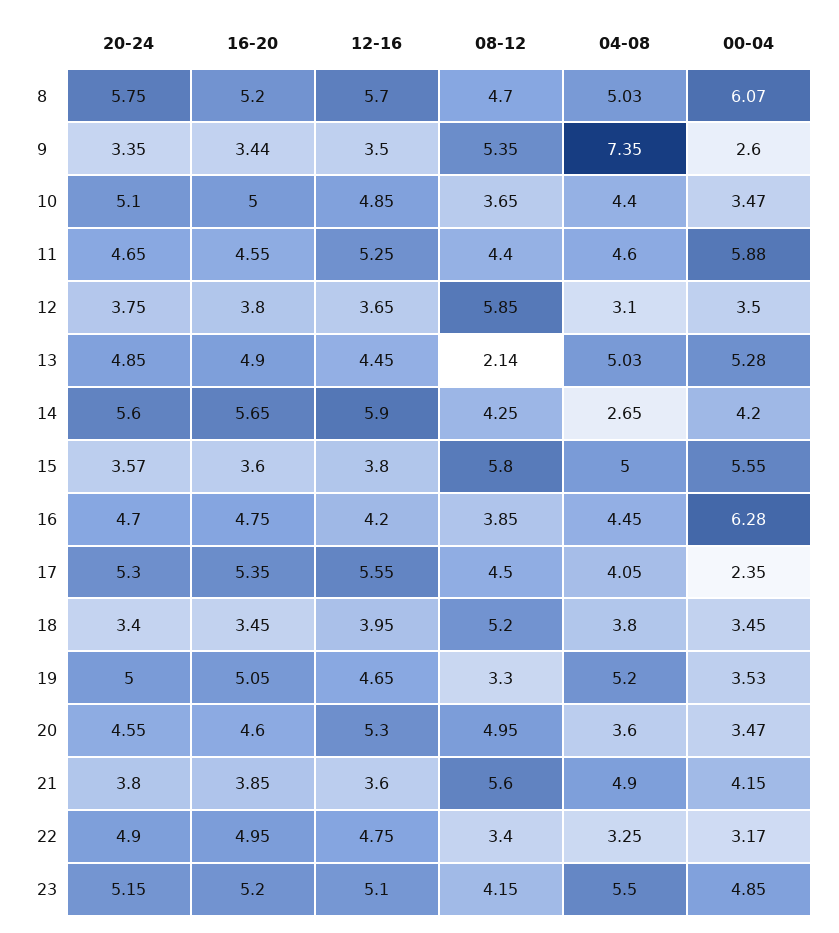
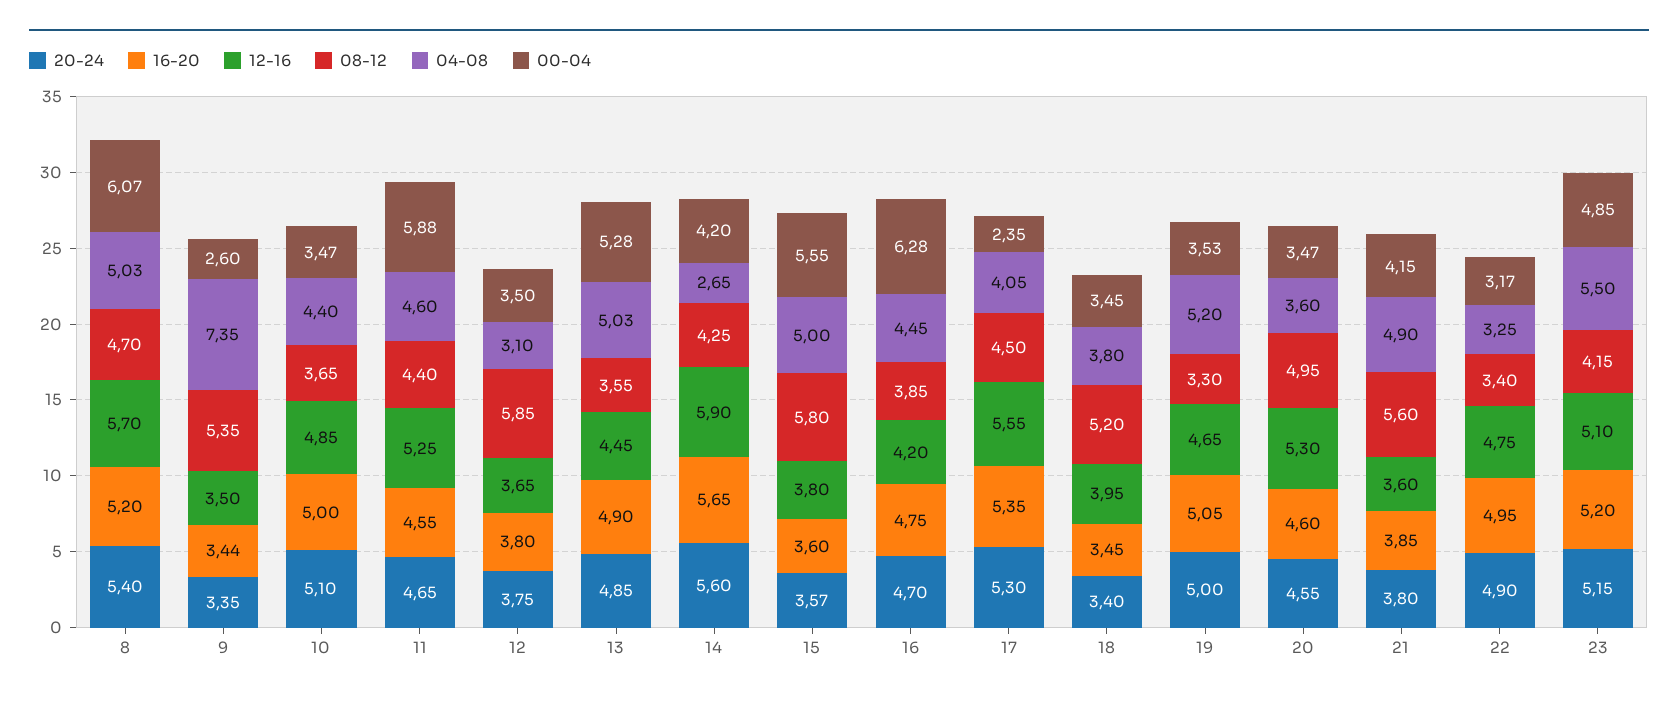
20-24, 8: 5.75 -> 5.4
08-12, 13: 2.14 -> 3.55

